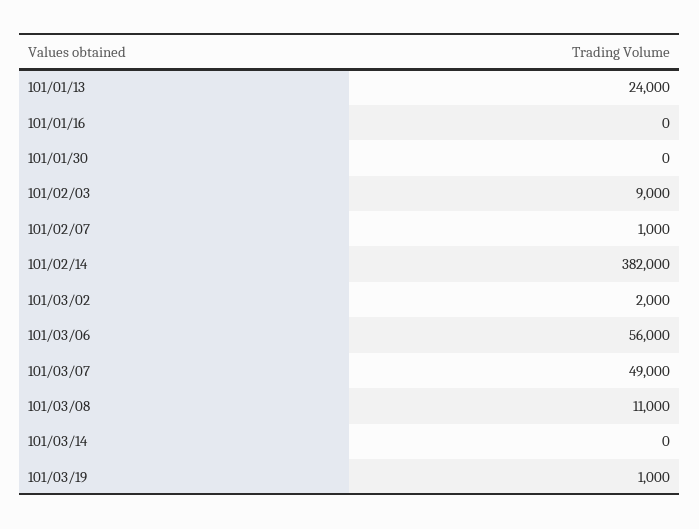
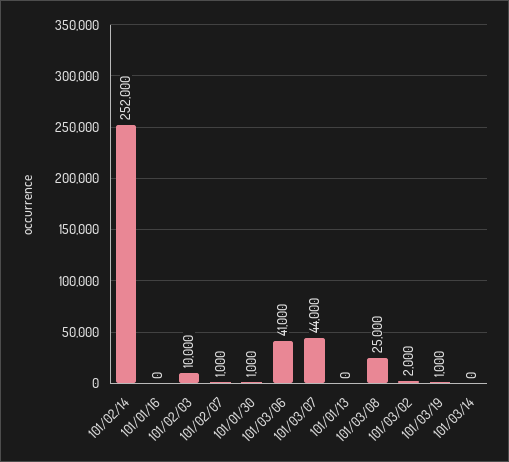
101/01/13: 24000 -> 0
101/01/30: 0 -> 1000
101/02/03: 9000 -> 10000
101/02/14: 382000 -> 252000
101/03/06: 56000 -> 41000
101/03/07: 49000 -> 44000
101/03/08: 11000 -> 25000

